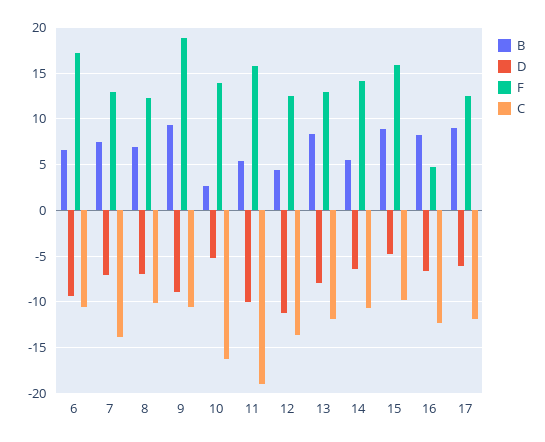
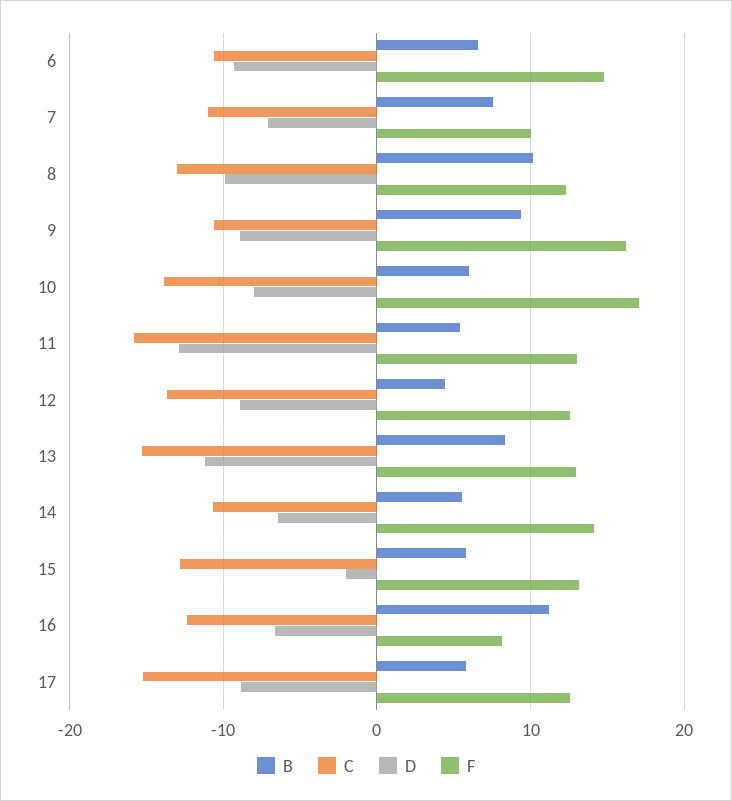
F, 6: 17 -> 15
F, 7: 13 -> 10
C, 7: -14 -> -11
B, 8: 7 -> 10
D, 8: -7 -> -10
C, 8: -10 -> -13
F, 9: 19 -> 16
B, 10: 3 -> 6
D, 10: -5 -> -8
F, 10: 14 -> 17
C, 10: -16 -> -14
D, 11: -10 -> -13
F, 11: 16 -> 13
C, 11: -19 -> -16
D, 12: -11 -> -9
D, 13: -8 -> -11
C, 13: -12 -> -15
B, 15: 9 -> 6
D, 15: -5 -> -2
F, 15: 16 -> 13
C, 15: -10 -> -13
B, 16: 8 -> 11
F, 16: 5 -> 8
B, 17: 9 -> 6
D, 17: -6 -> -9
C, 17: -12 -> -15

